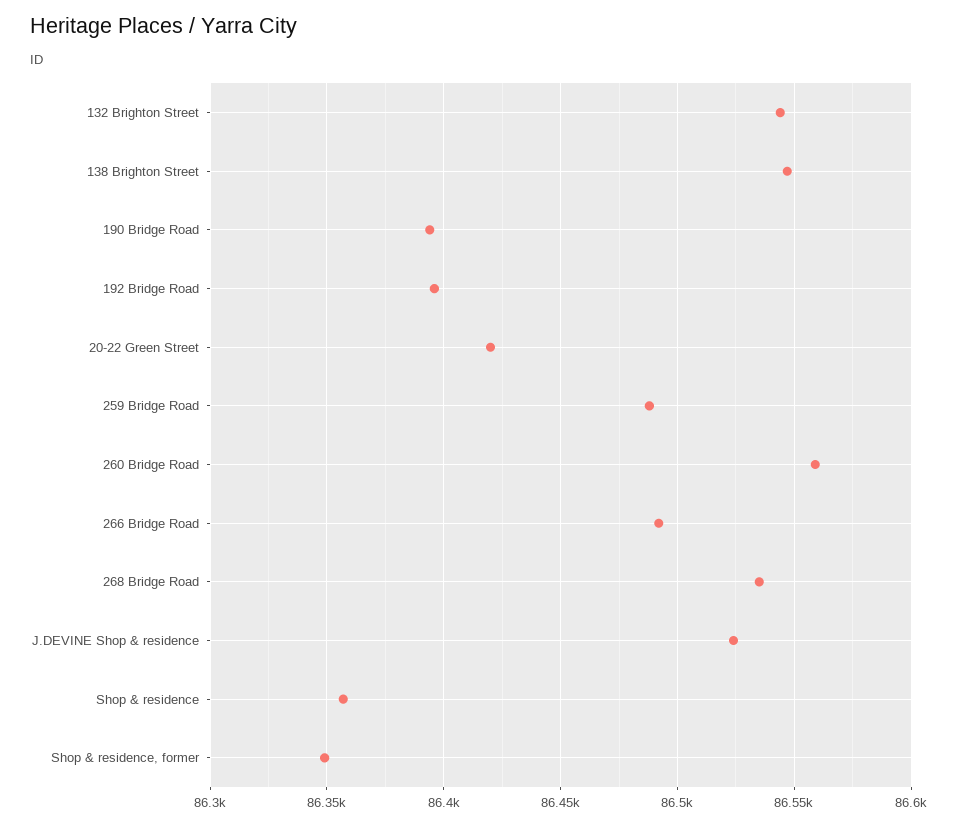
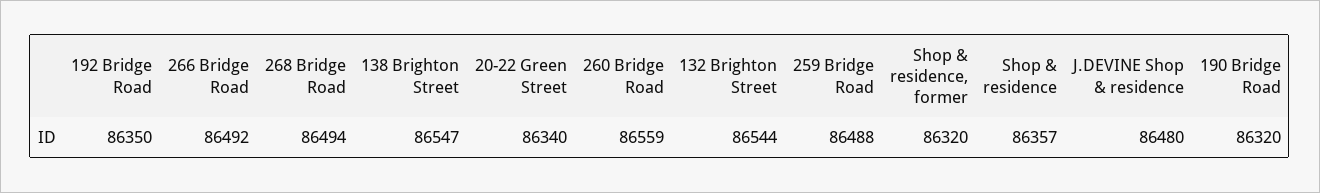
190 Bridge Road: 86395 -> 86320
192 Bridge Road: 86395 -> 86350
20-22 Green Street: 86420 -> 86340
268 Bridge Road: 86535 -> 86494
J.DEVINE Shop & residence: 86525 -> 86480
Shop & residence, former: 86350 -> 86320

